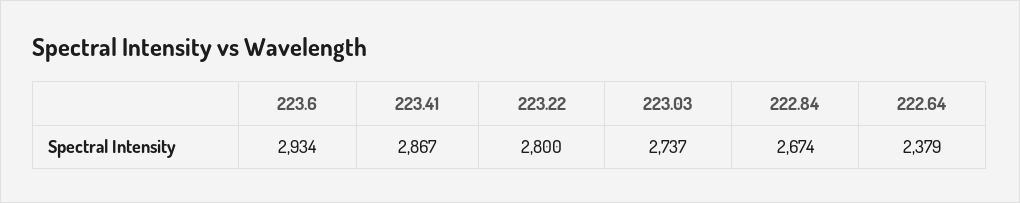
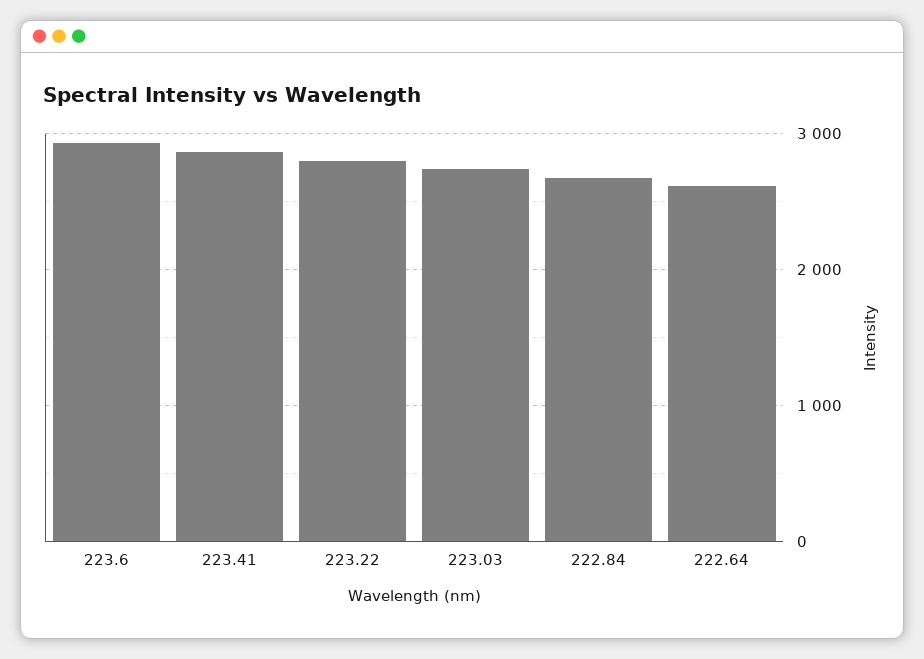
222.64: 2379 -> 2600

